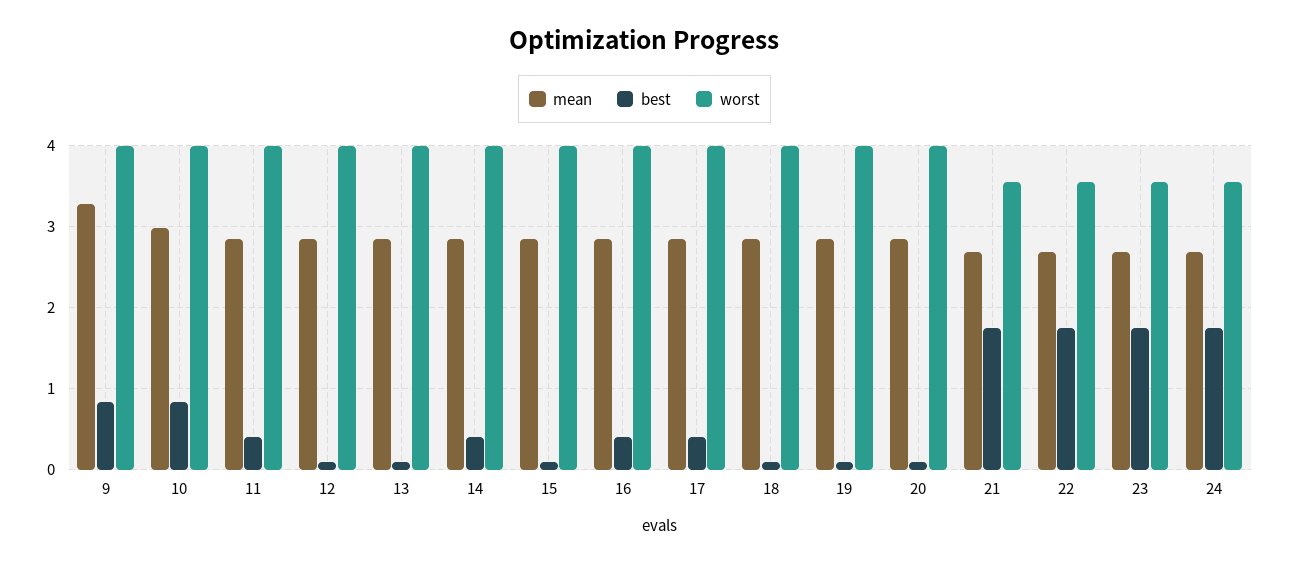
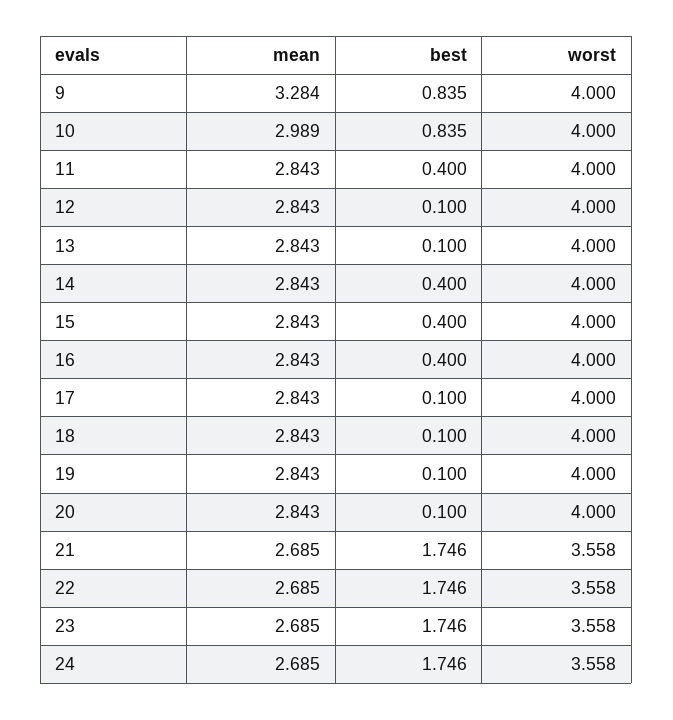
best, 15: 0.1 -> 0.4
best, 17: 0.4 -> 0.1

